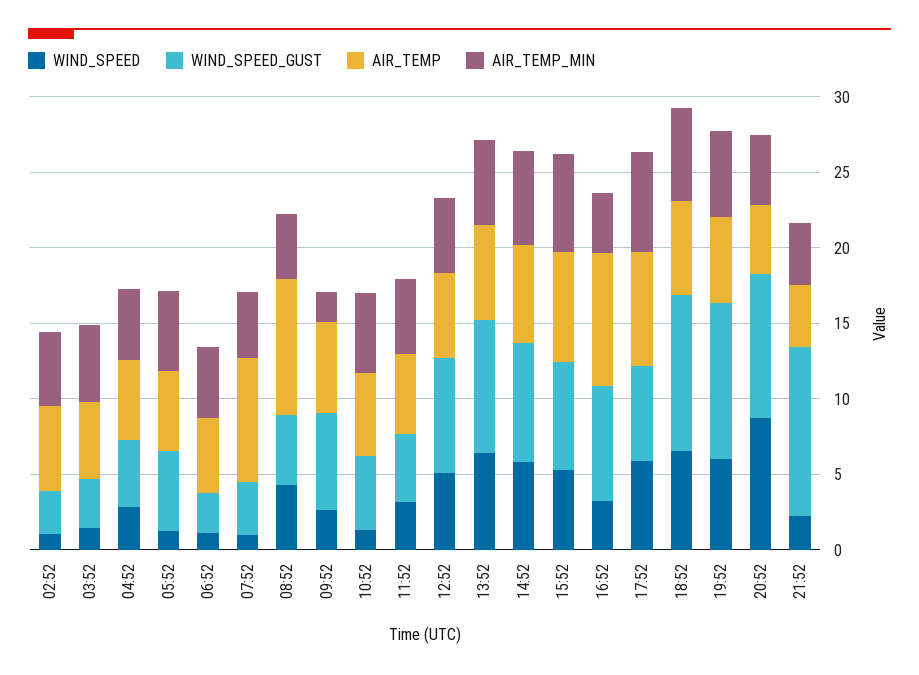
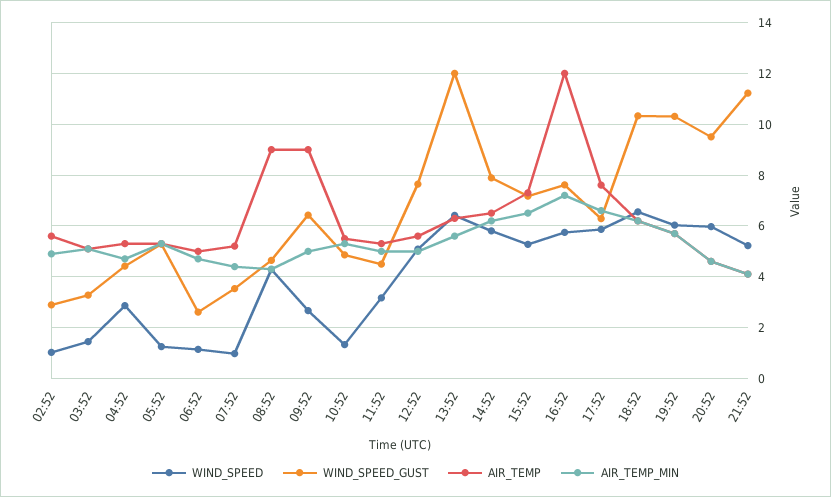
AIR_TEMP, 07:52: 8 -> 5.25
AIR_TEMP, 09:52: 6 -> 9
AIR_TEMP_MIN, 09:52: 2 -> 5
WIND_SPEED_GUST, 13:52: 9 -> 12
WIND_SPEED, 16:52: 3 -> 5.75
AIR_TEMP, 16:52: 9 -> 12
AIR_TEMP_MIN, 16:52: 4 -> 7.25
WIND_SPEED, 20:52: 9 -> 6
WIND_SPEED, 21:52: 2 -> 5.25

